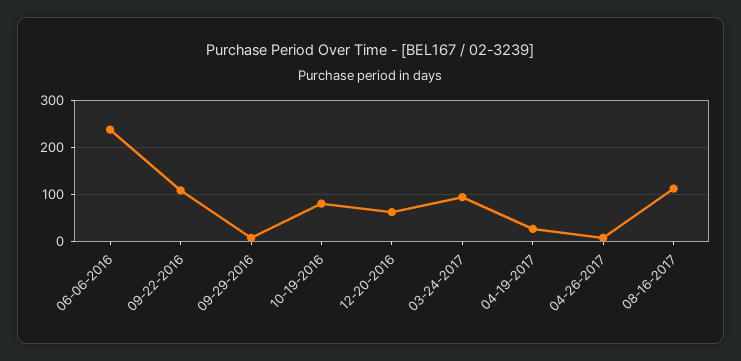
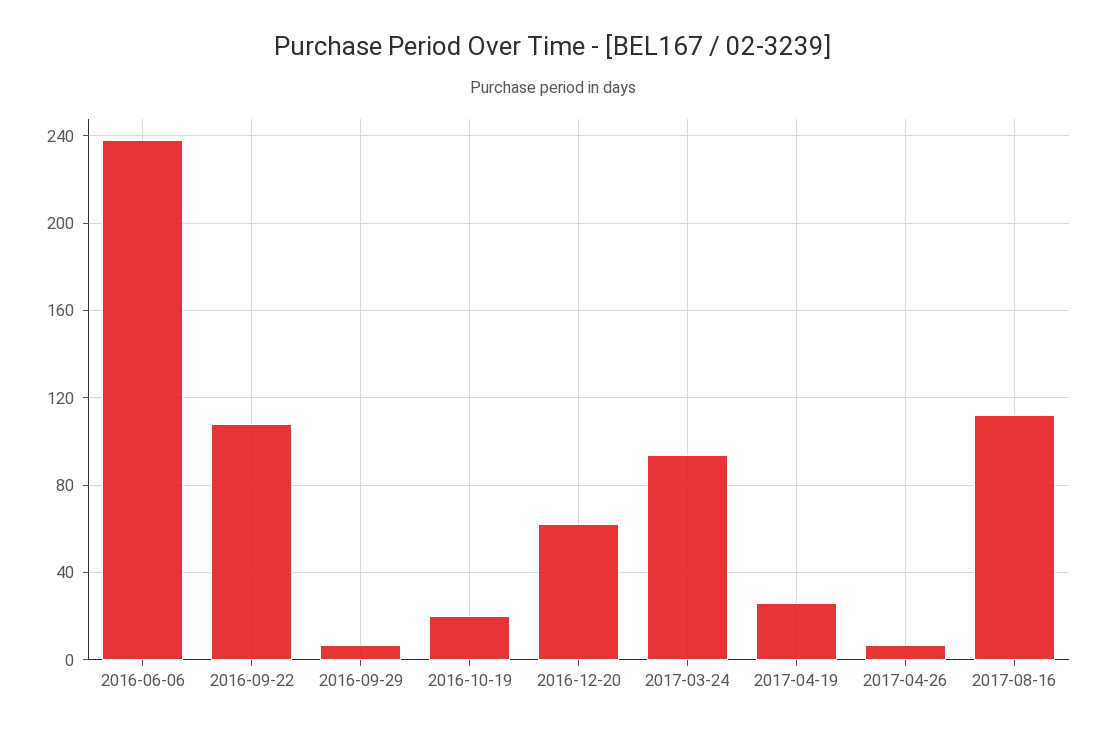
10-19-2016: 80 -> 20

